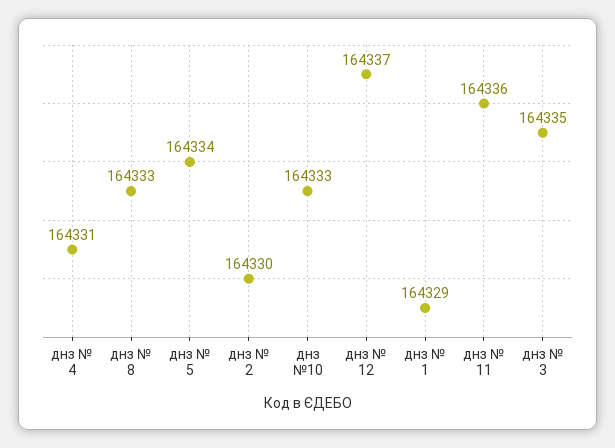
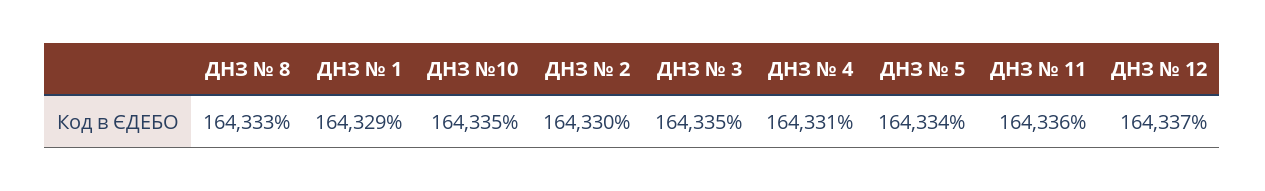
днз №10: 164333 -> 164335

